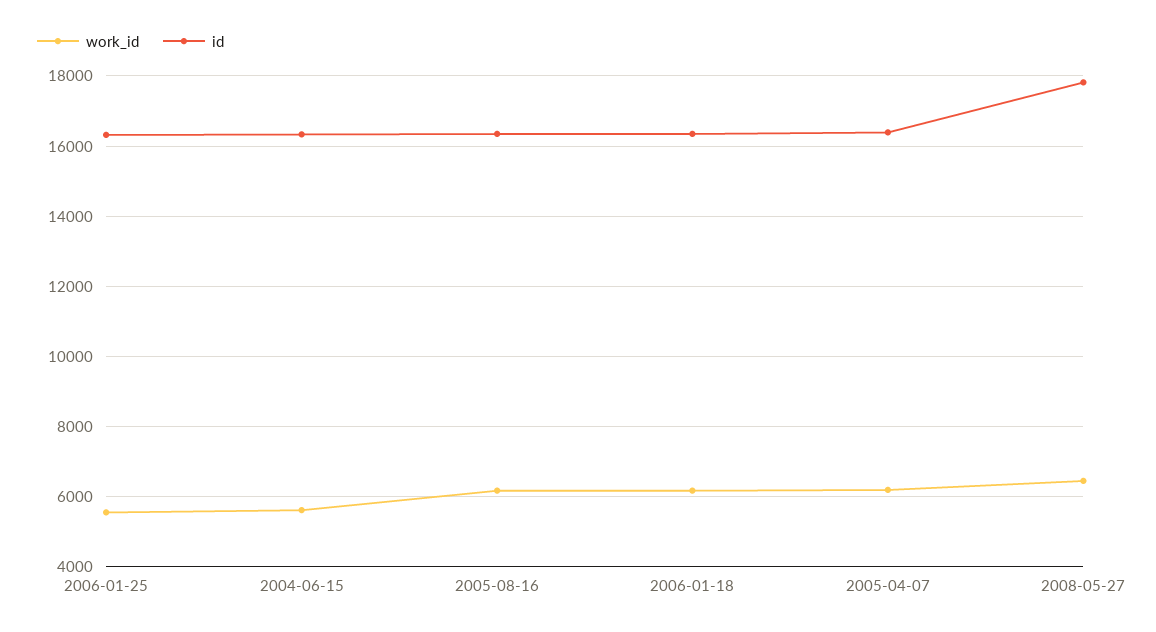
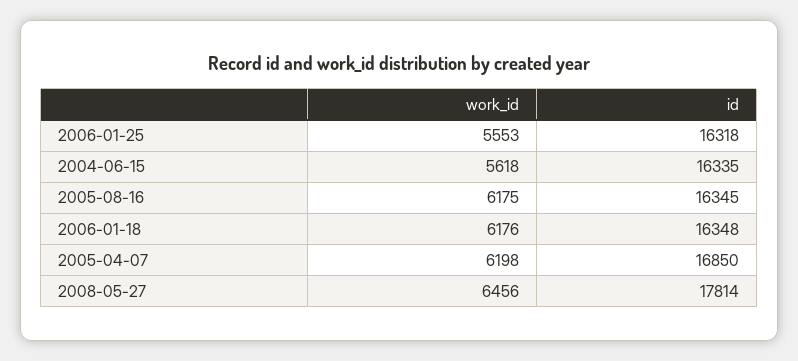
id, 2005-04-07: 16400 -> 16850

